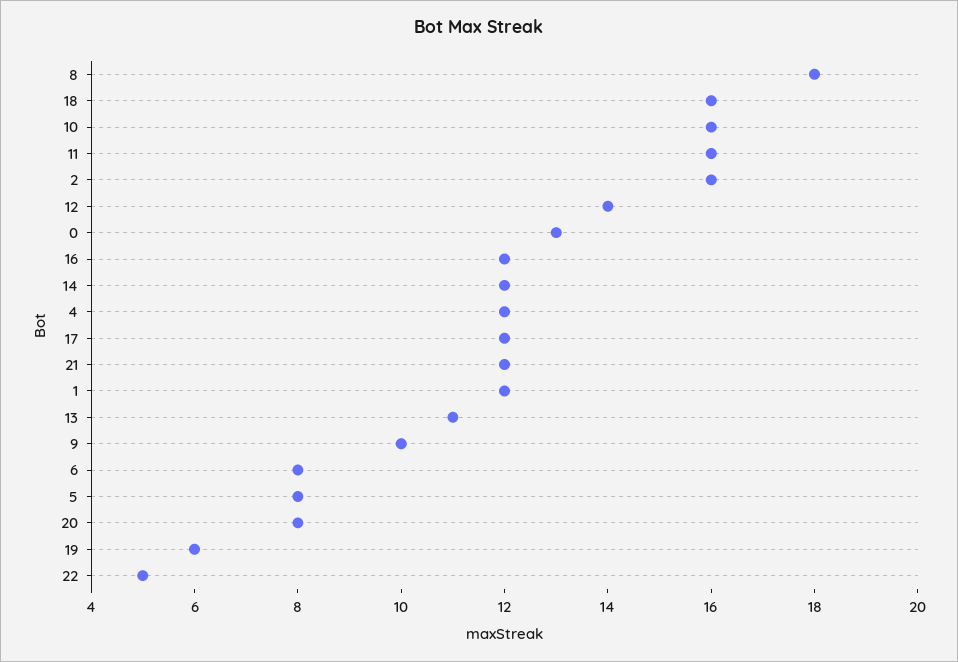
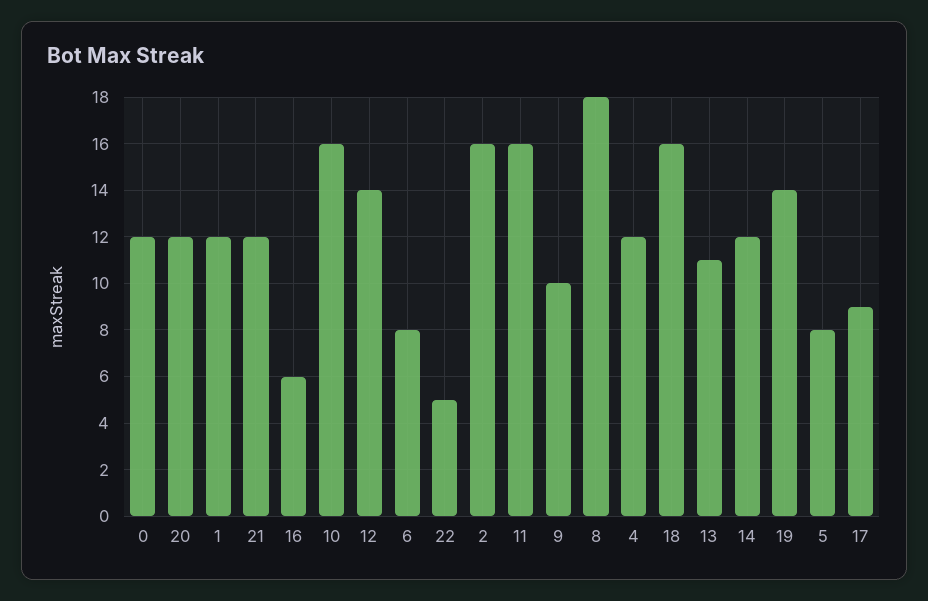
0: 13 -> 12
16: 12 -> 6
17: 12 -> 9
20: 8 -> 12
19: 6 -> 14

